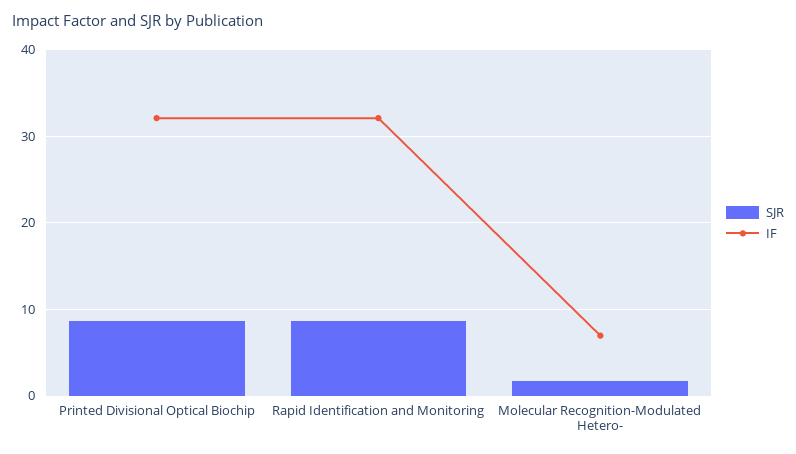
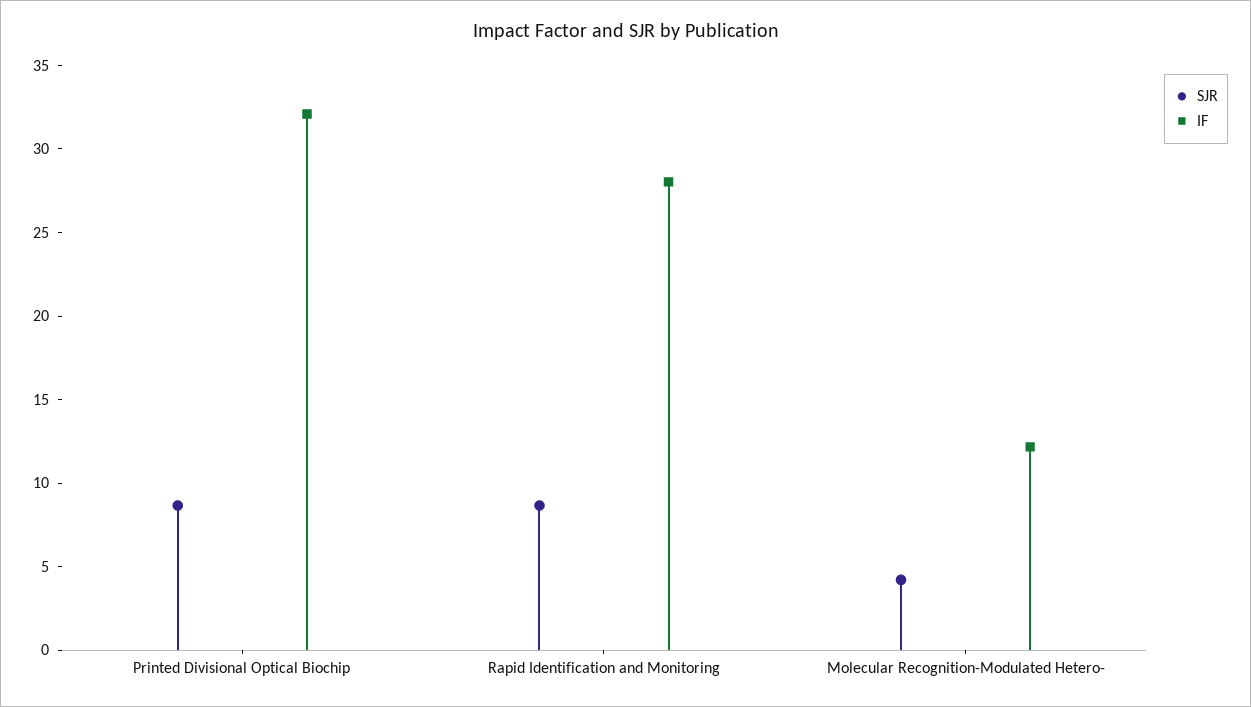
IF, Rapid Identification and Monitoring: 32 -> 28
SJR, Molecular Recognition-Modulated Hetero-: 2 -> 4
IF, Molecular Recognition-Modulated Hetero-: 7 -> 12

